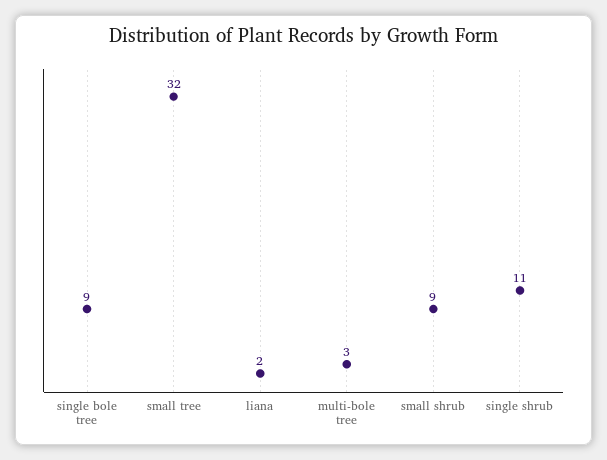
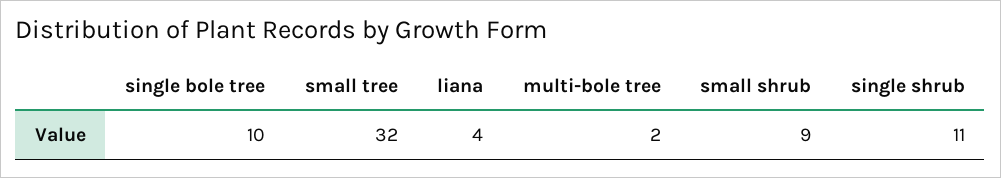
single bole tree: 9 -> 10
liana: 2 -> 4
multi-bole tree: 3 -> 2

